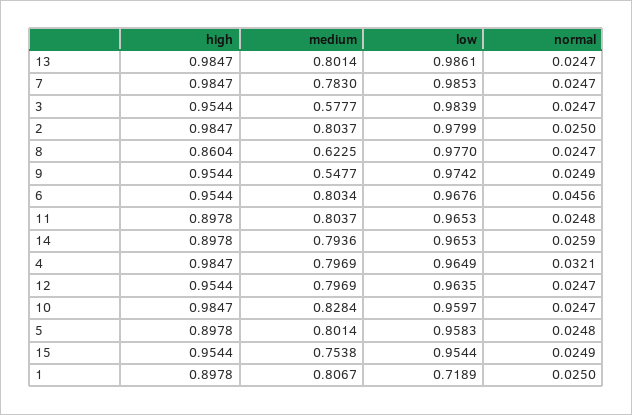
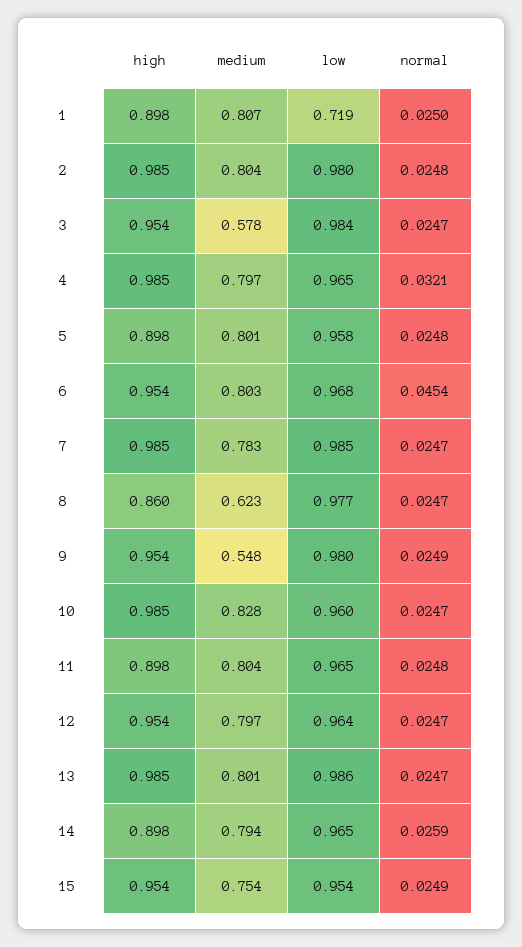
normal, 2: 0.025 -> 0.0248
low, 9: 0.9742 -> 0.98
normal, 6: 0.0456 -> 0.0454

